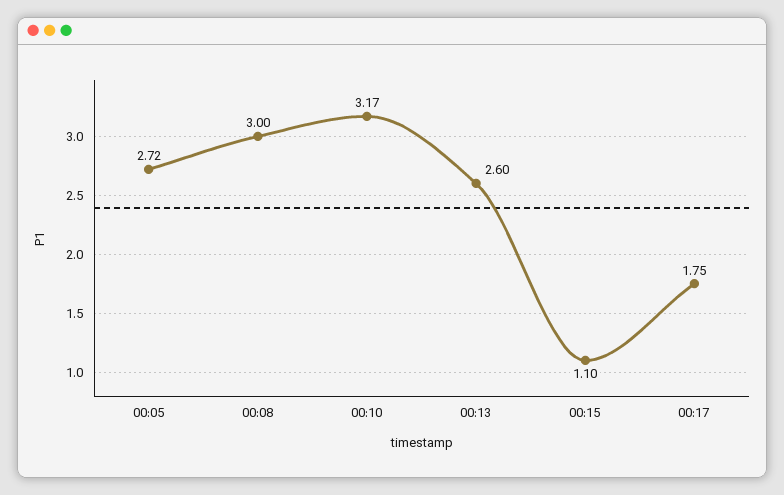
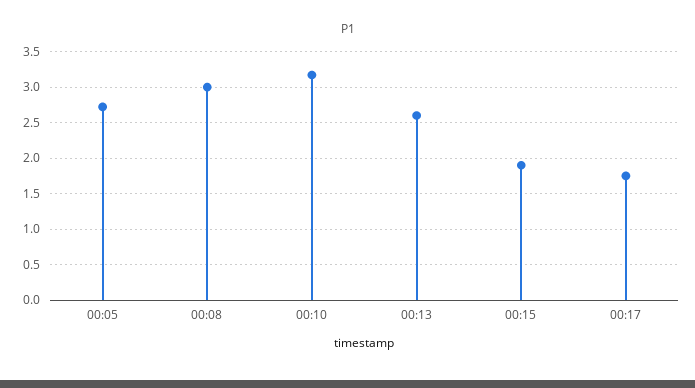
00:15: 1.1 -> 1.9

